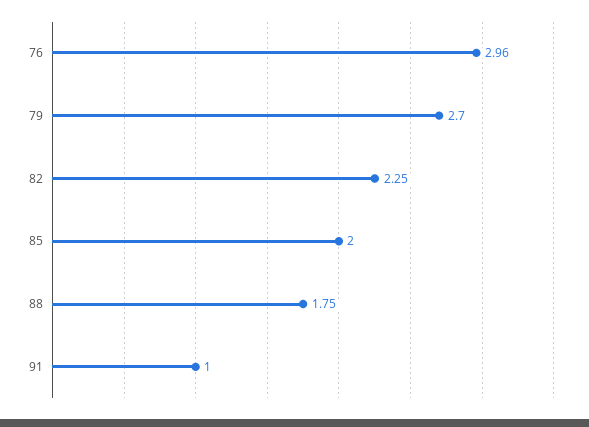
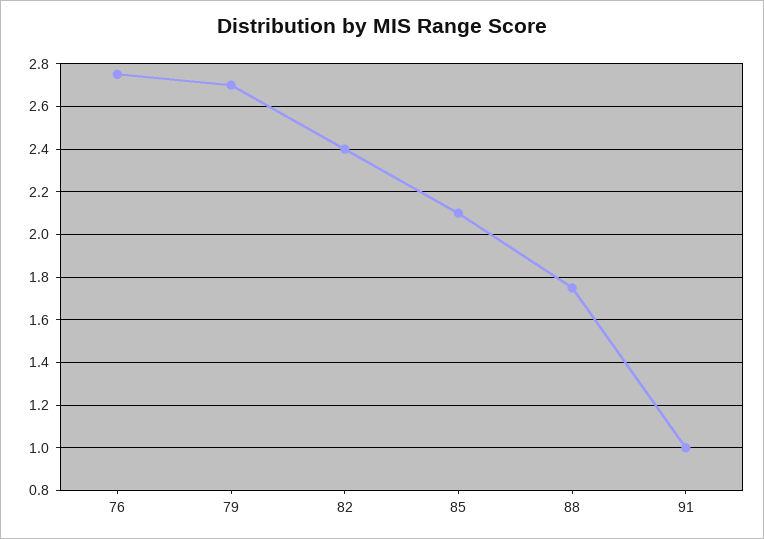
76: 2.96 -> 2.75
82: 2.25 -> 2.4
85: 2 -> 2.1

